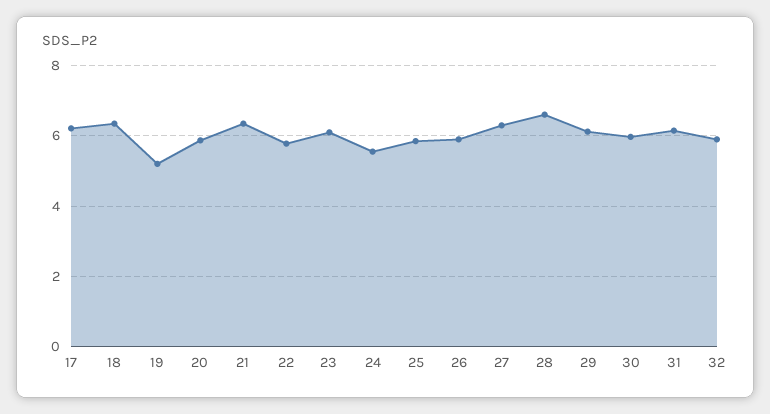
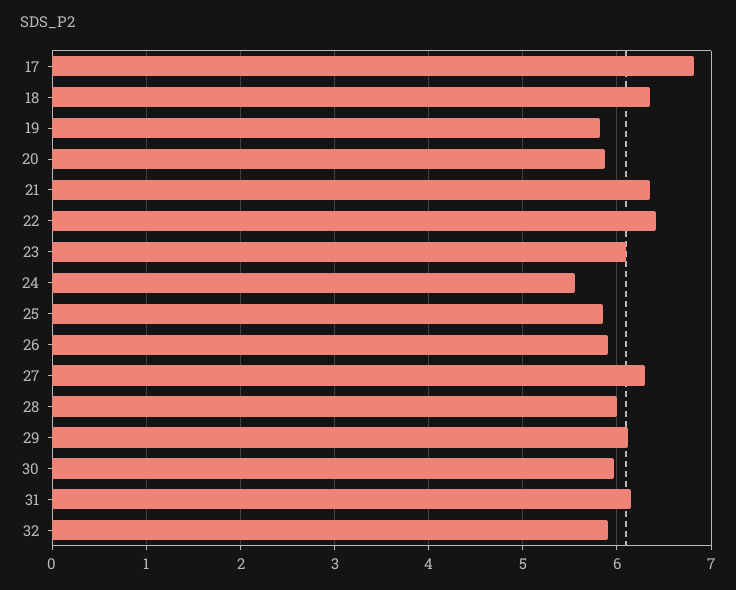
17: 6.2 -> 6.8
19: 5.2 -> 5.8
22: 5.8 -> 6.4
28: 6.6 -> 6

